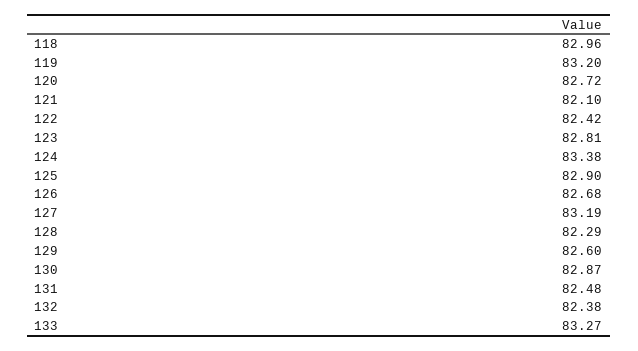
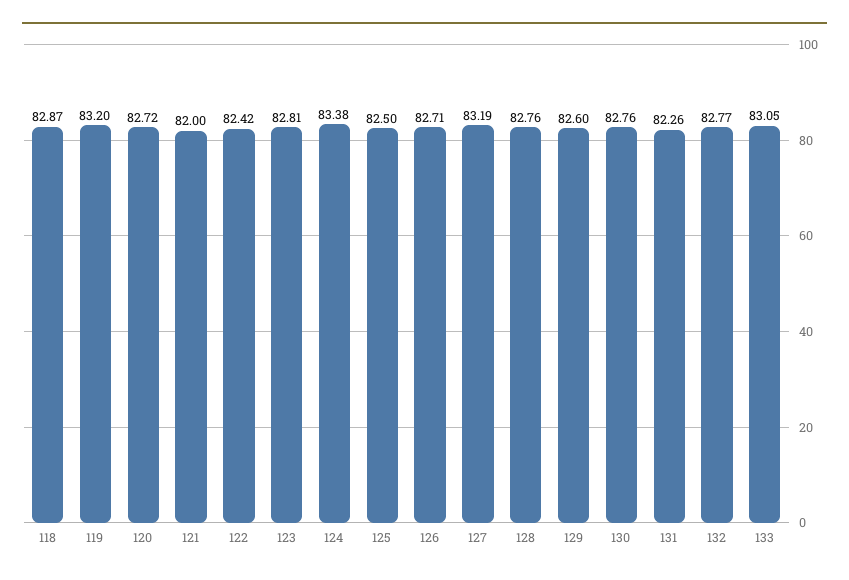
118: 82.96 -> 82.87
121: 82.1 -> 82
125: 82.9 -> 82.5
126: 82.68 -> 82.71
128: 82.29 -> 82.76
130: 82.87 -> 82.76
131: 82.48 -> 82.26
132: 82.38 -> 82.77
133: 83.27 -> 83.05

